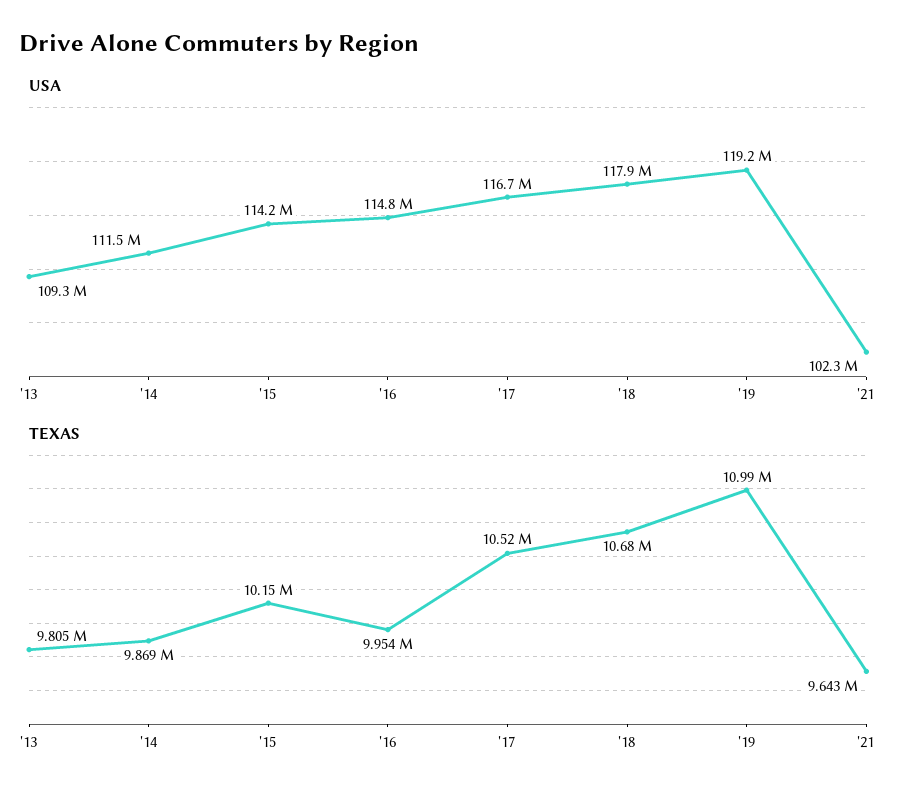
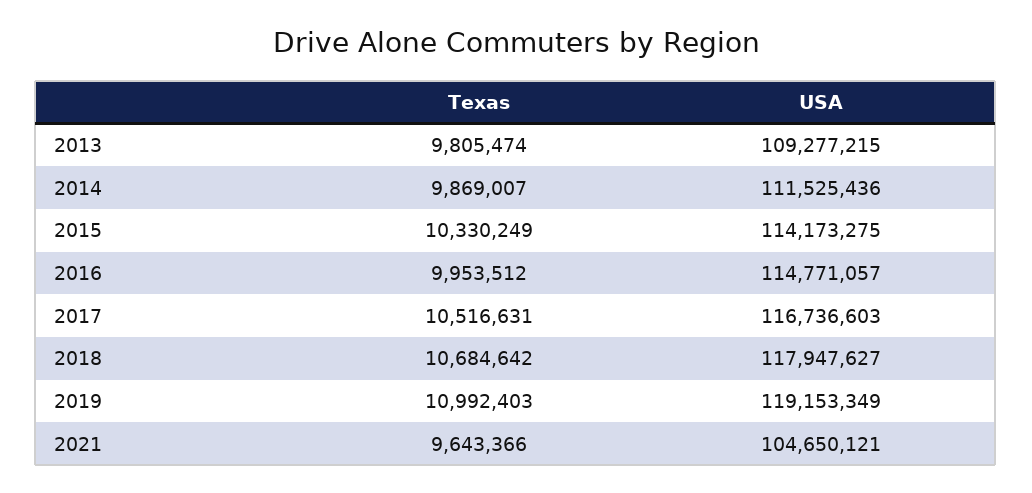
USA, '21: 102300000 -> 104650121
TEXAS, '15: 10150000 -> 10330249

